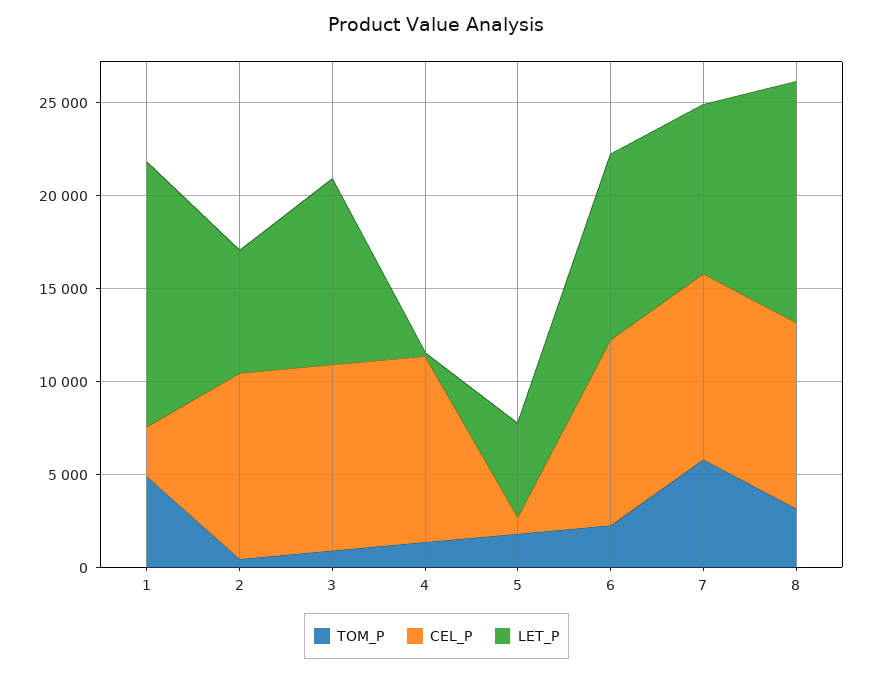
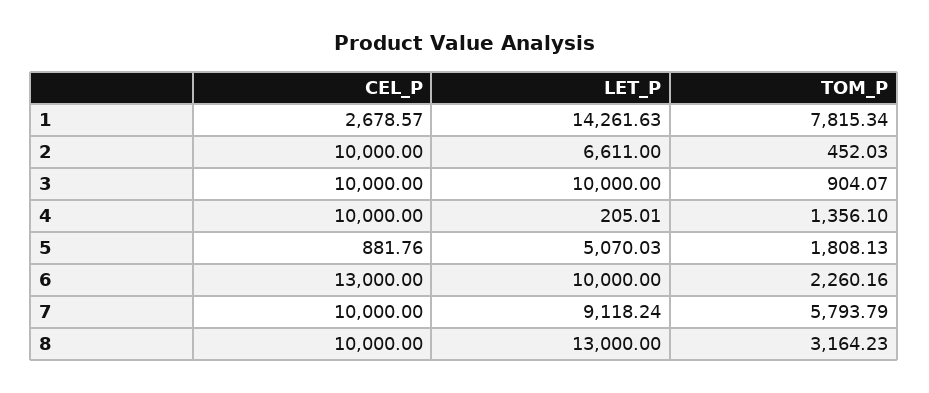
TOM_P, 1: 5000 -> 7815.34
CEL_P, 6: 10000 -> 13000

